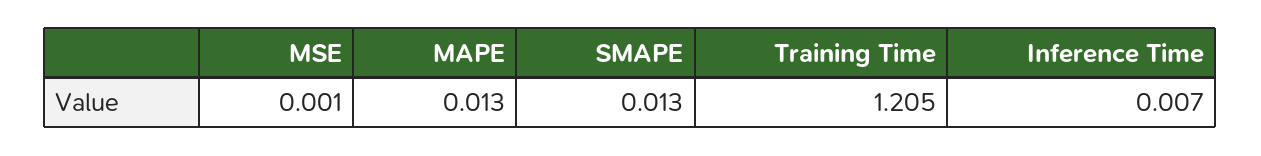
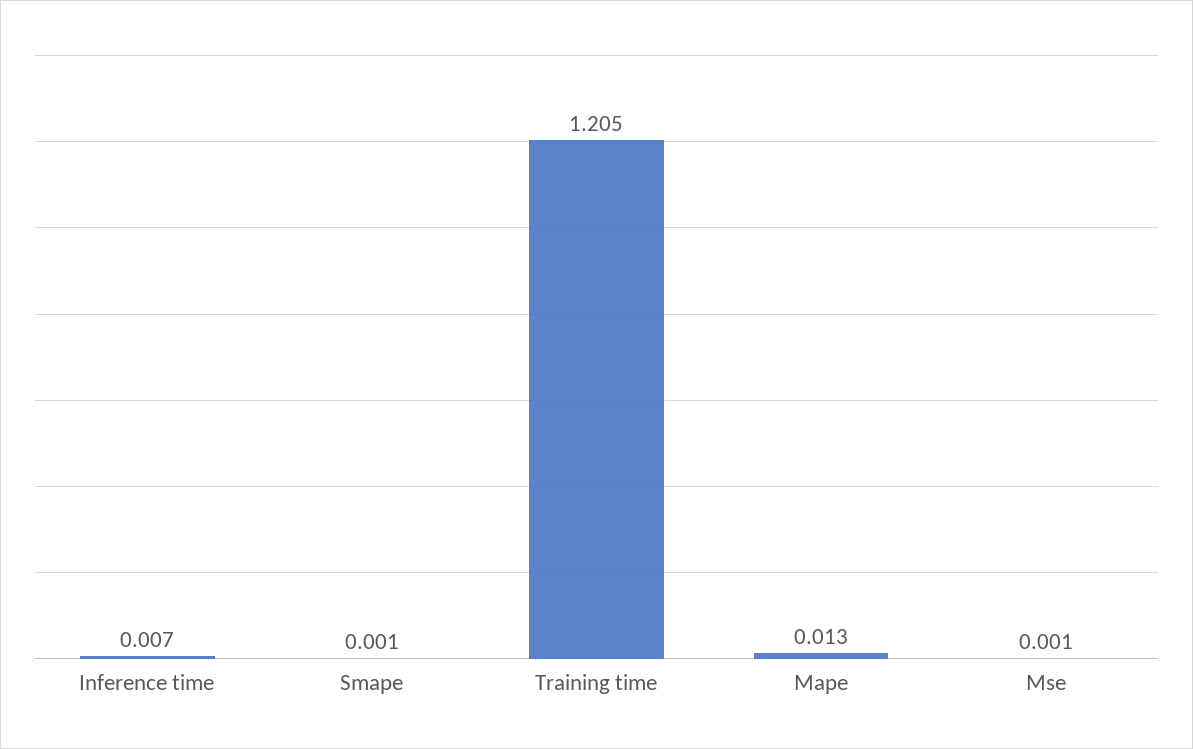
SMAPE: 0.013 -> 0.001

